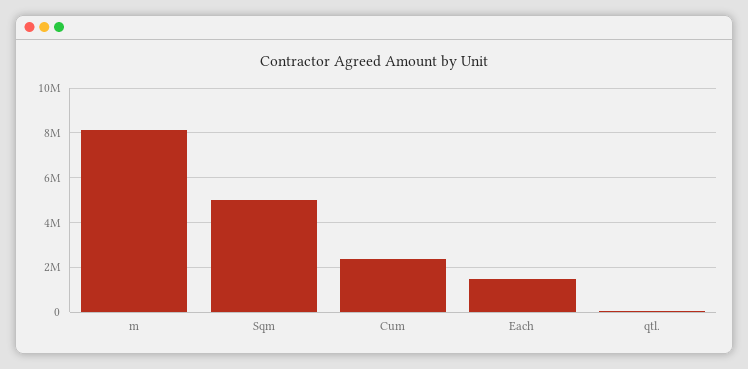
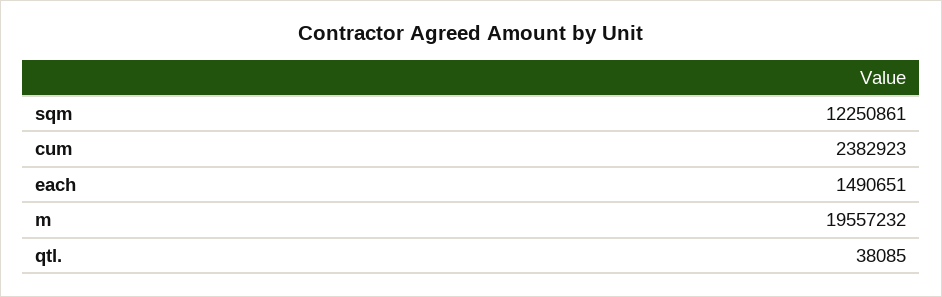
m: 8000000 -> 19557232
Sqm: 5000000 -> 12250861

